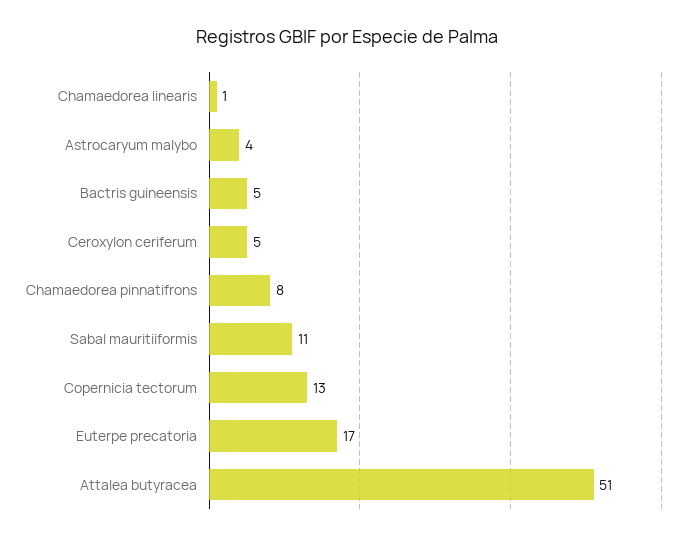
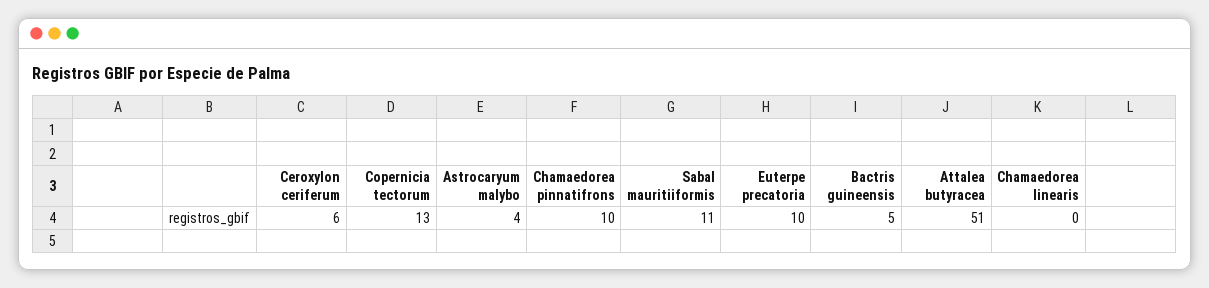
Chamaedorea linearis: 1 -> 0
Ceroxylon ceriferum: 5 -> 6
Chamaedorea pinnatifrons: 8 -> 10
Euterpe precatoria: 17 -> 10

